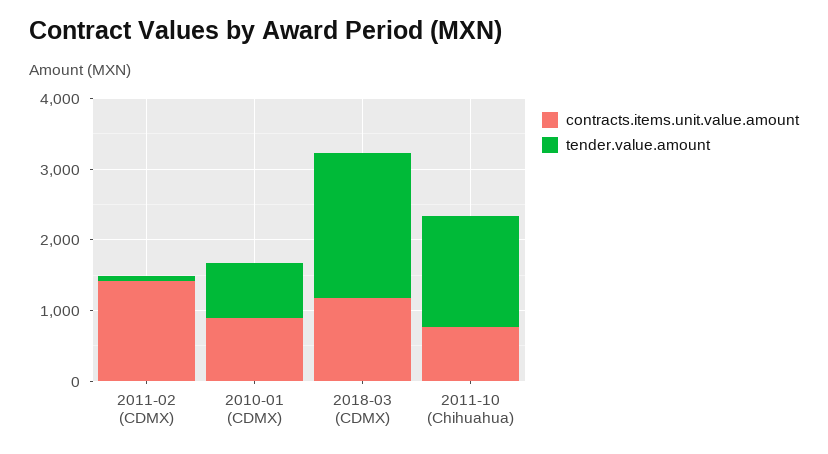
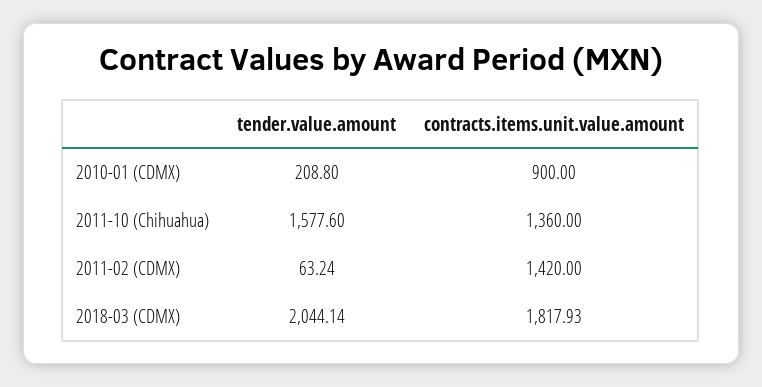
tender.value.amount, 2010-01 (CDMX): 800 -> 208.8
contracts.items.unit.value.amount, 2018-03 (CDMX): 1200 -> 1817.93
contracts.items.unit.value.amount, 2011-10 (Chihuahua): 800 -> 1360

